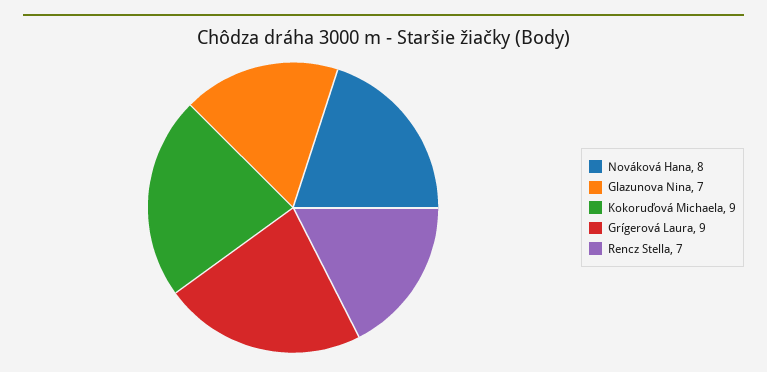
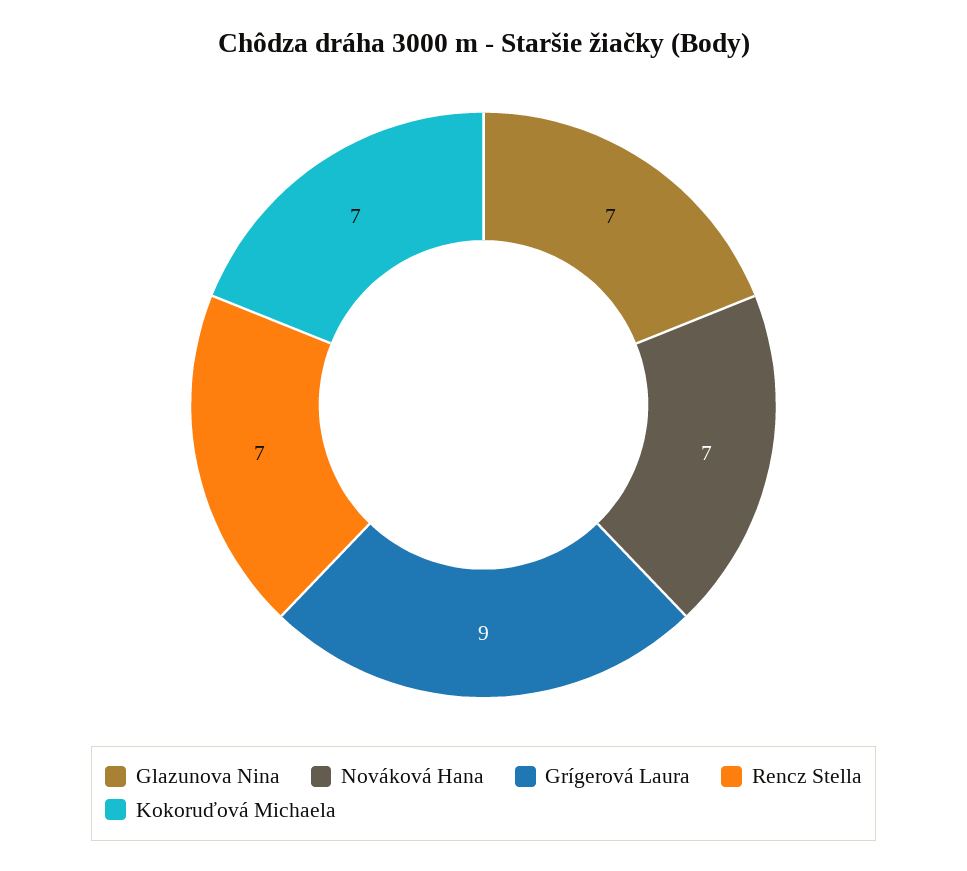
Nováková Hana: 8 -> 7
Kokoruďová Michaela: 9 -> 7

